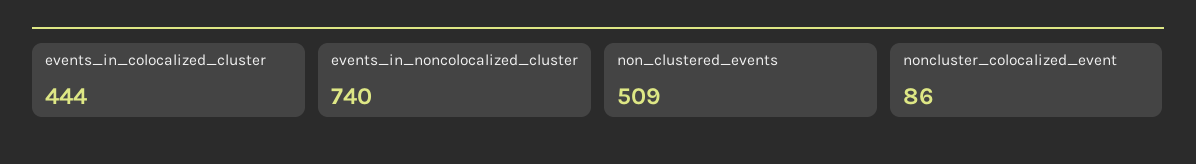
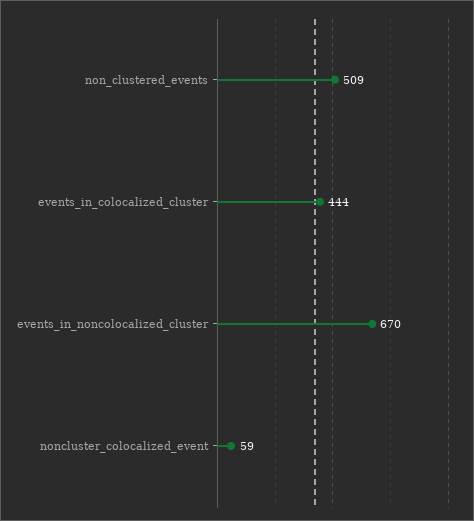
events_in_noncolocalized_cluster: 740 -> 670
noncluster_colocalized_event: 86 -> 59

